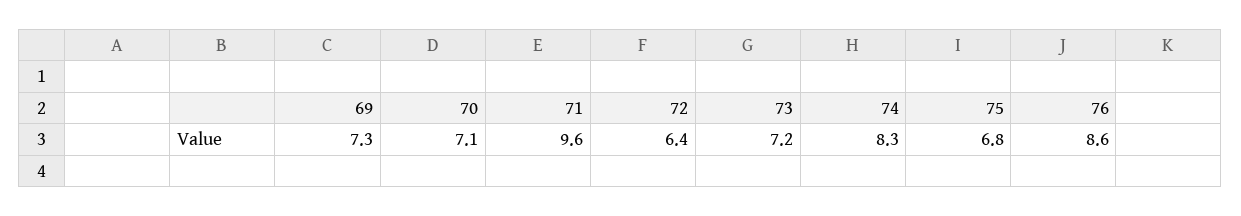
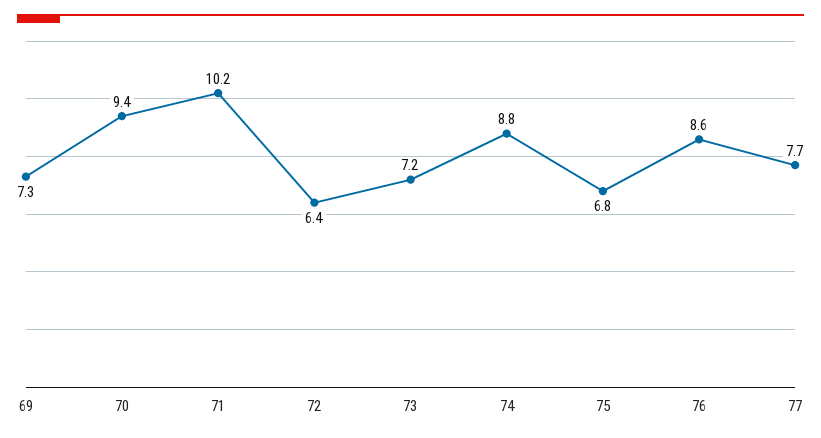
70: 7.1 -> 9.4
71: 9.6 -> 10.2
74: 8.3 -> 8.8
77: none -> 7.7

